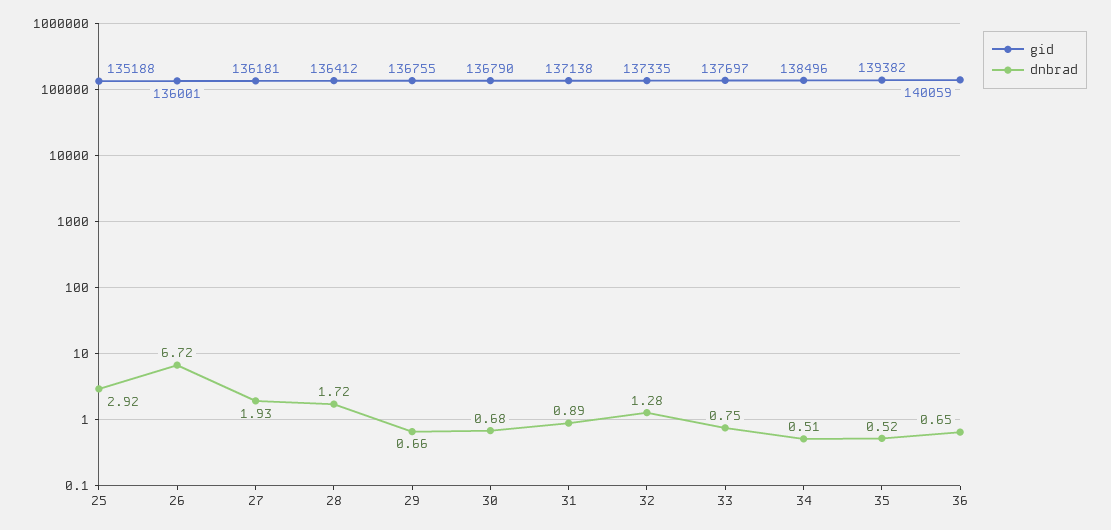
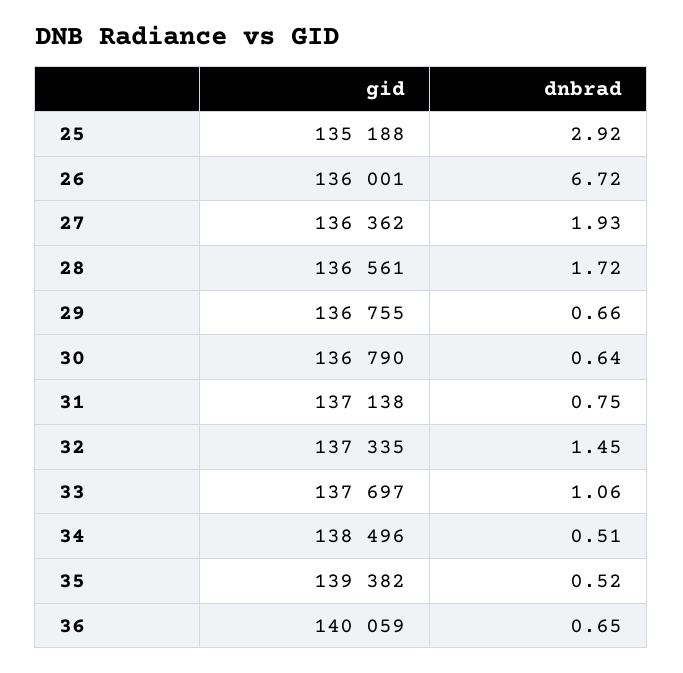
gid, 27: 136181 -> 136362
gid, 28: 136412 -> 136561
dnbrad, 30: 0.68 -> 0.64
dnbrad, 31: 0.89 -> 0.75
dnbrad, 32: 1.28 -> 1.45
dnbrad, 33: 0.75 -> 1.06

